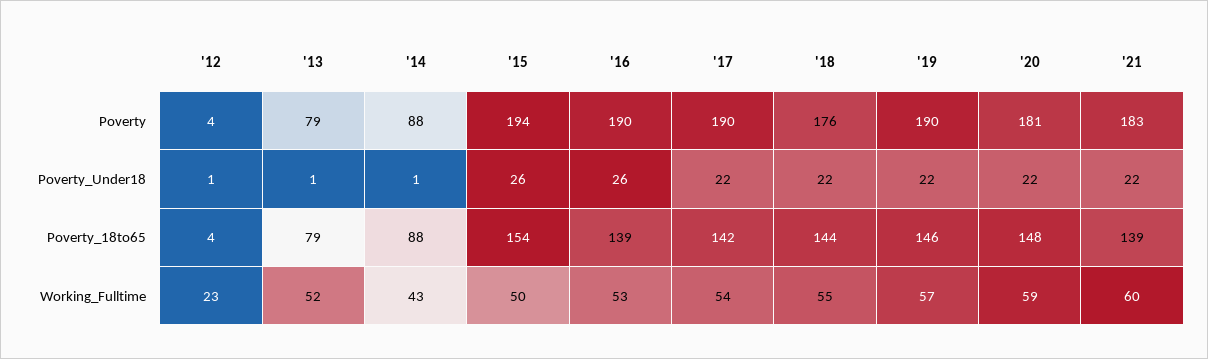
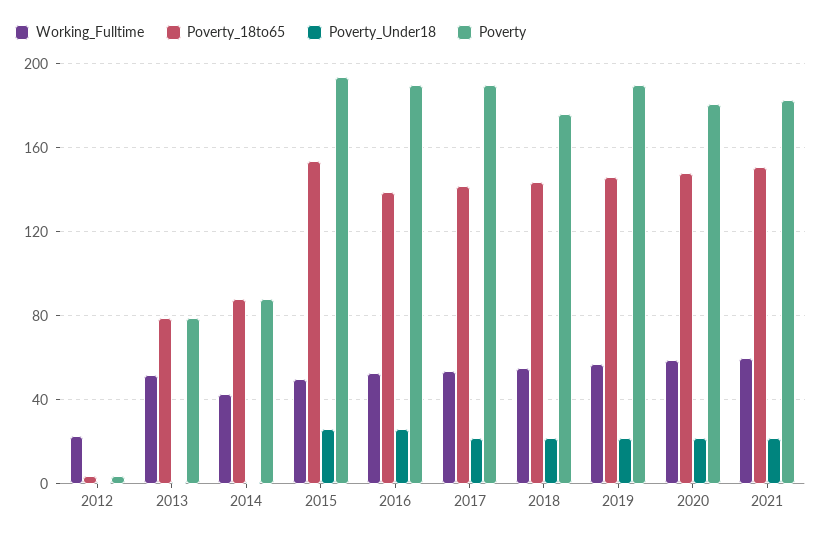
Poverty_18to65, '21: 139 -> 150

